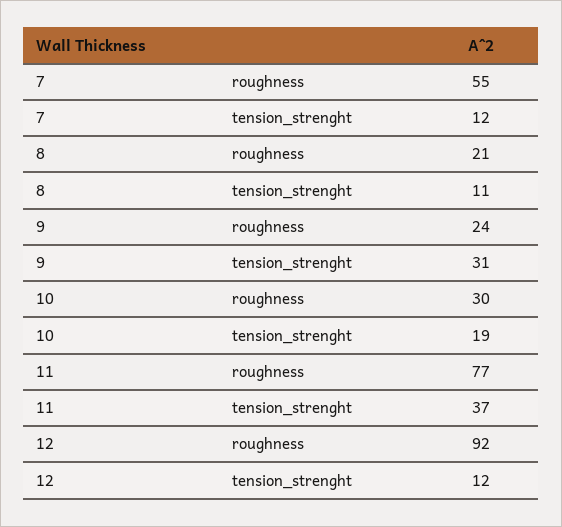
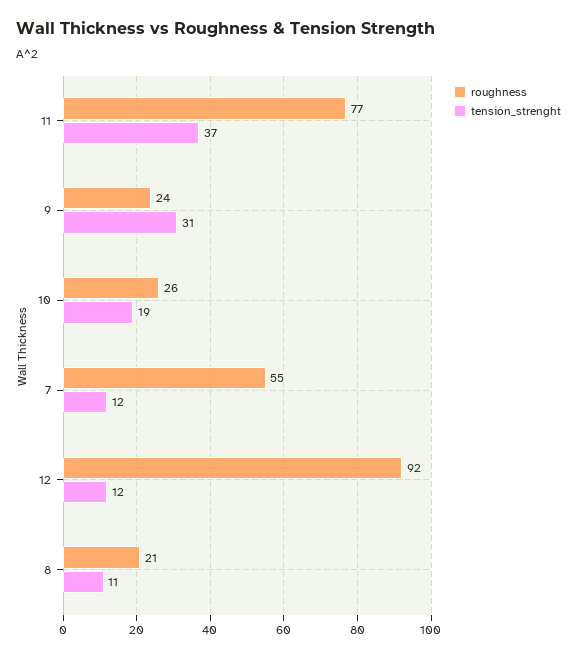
roughness, 10: 30 -> 26

